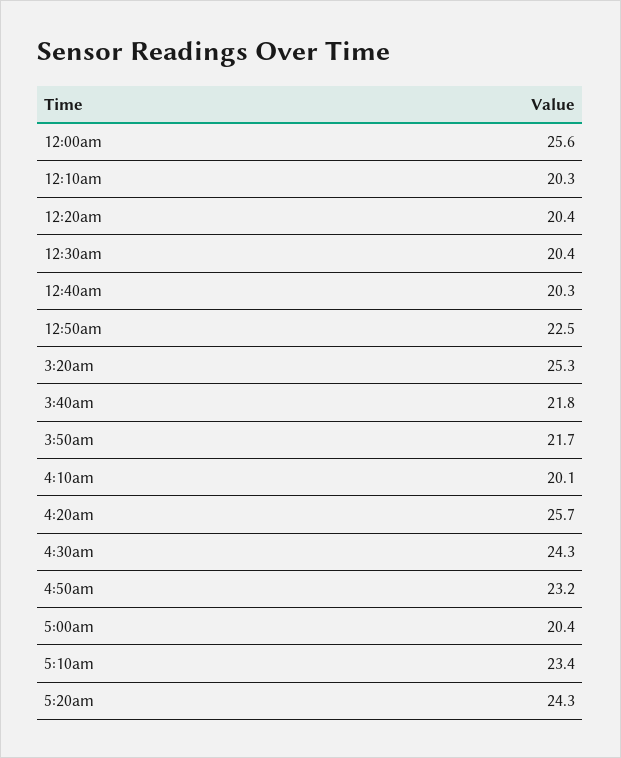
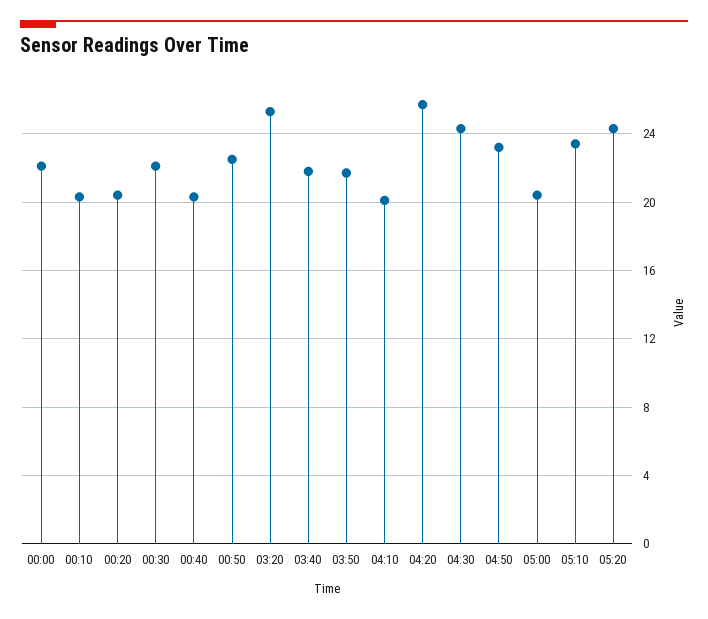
12:00am: 25.6 -> 22
12:30am: 20.4 -> 22

